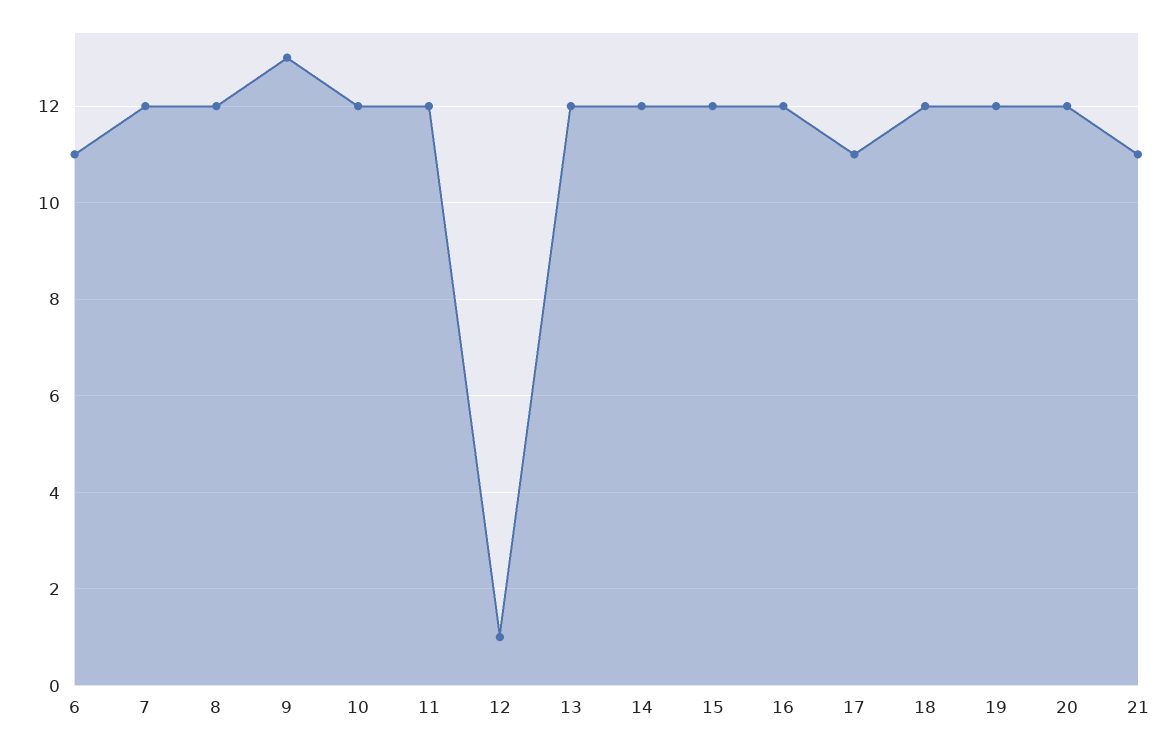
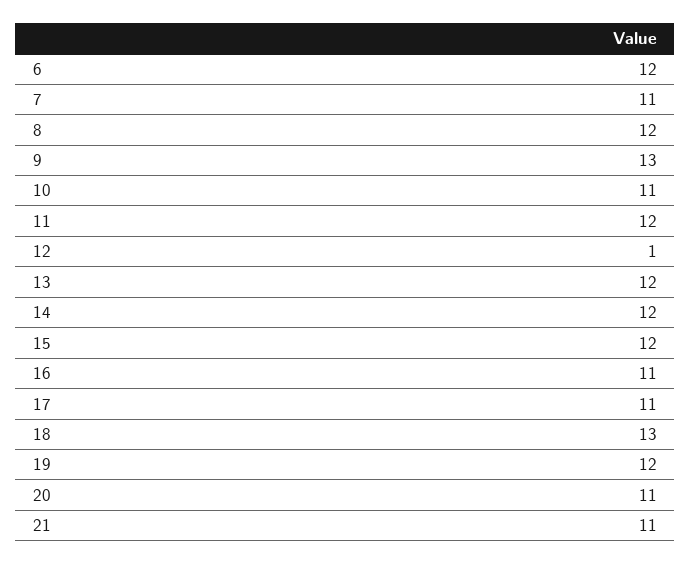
6: 11 -> 12
7: 12 -> 11
10: 12 -> 11
16: 12 -> 11
18: 12 -> 13
20: 12 -> 11

